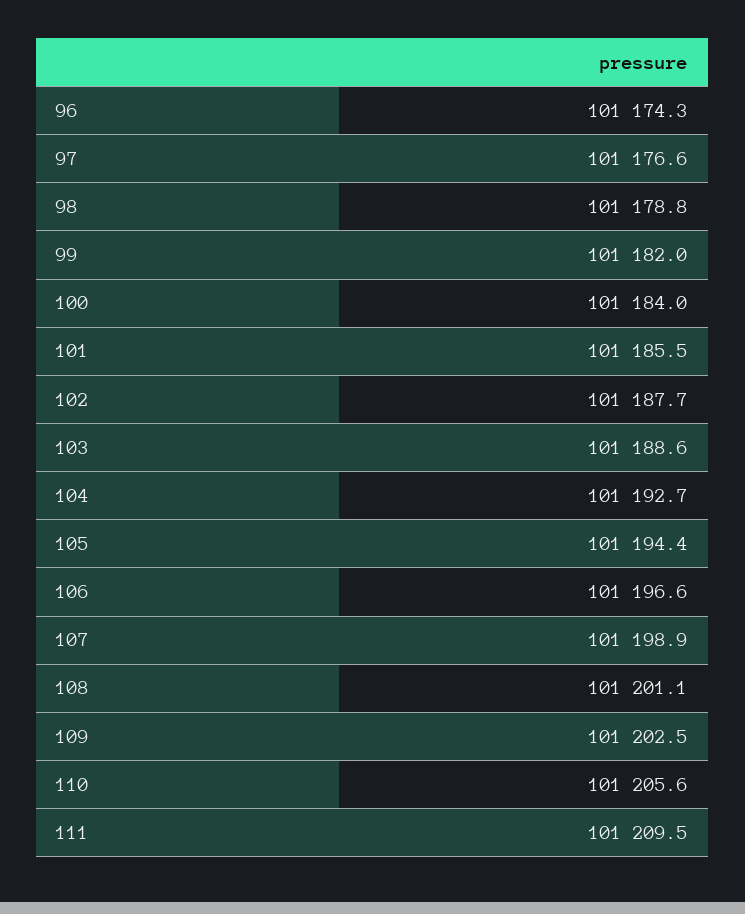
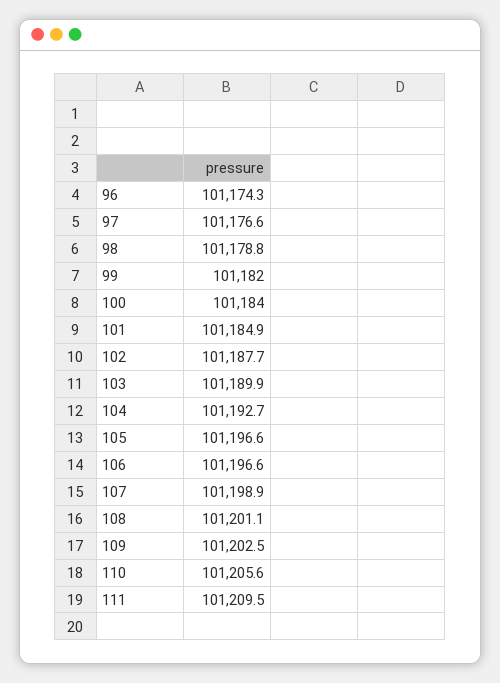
101: 101185.5 -> 101184.9
103: 101188.6 -> 101189.9
105: 101194.4 -> 101196.6

